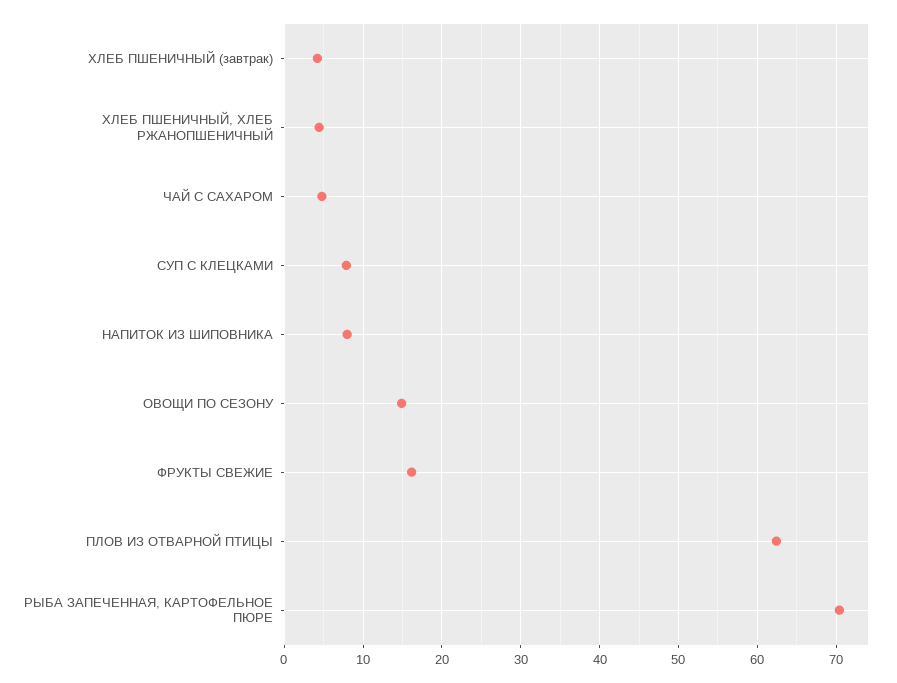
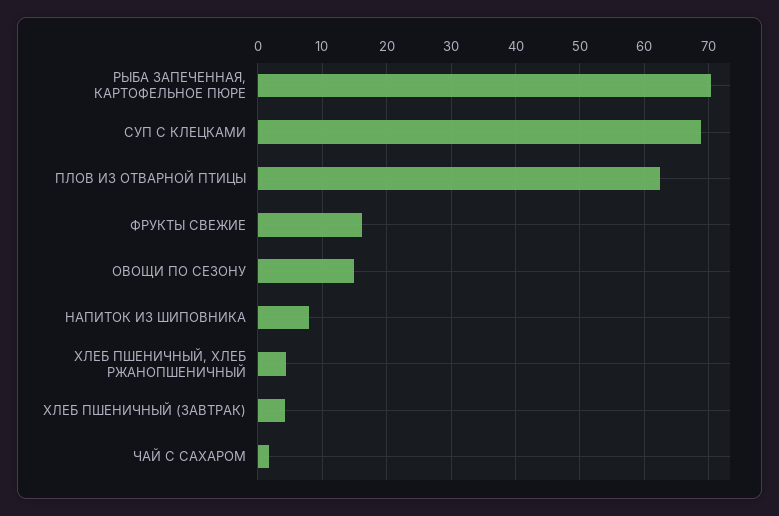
ЧАЙ С САХАРОМ: 5 -> 2
СУП С КЛЕЦКАМИ: 8 -> 69

